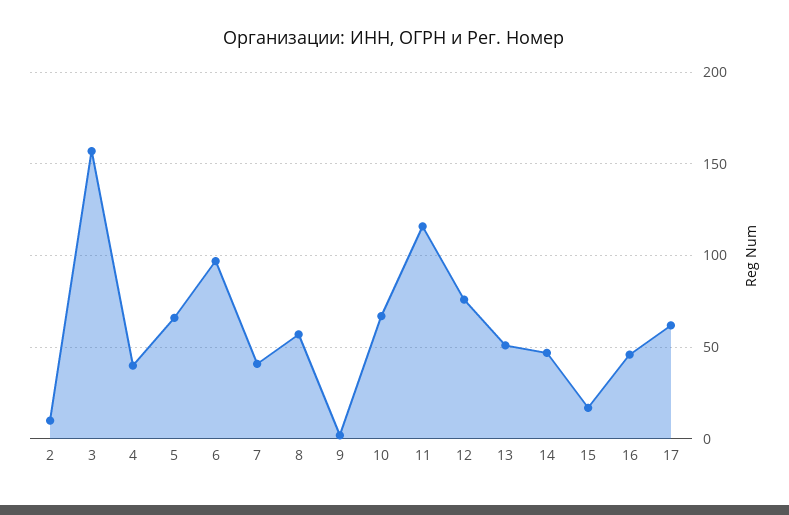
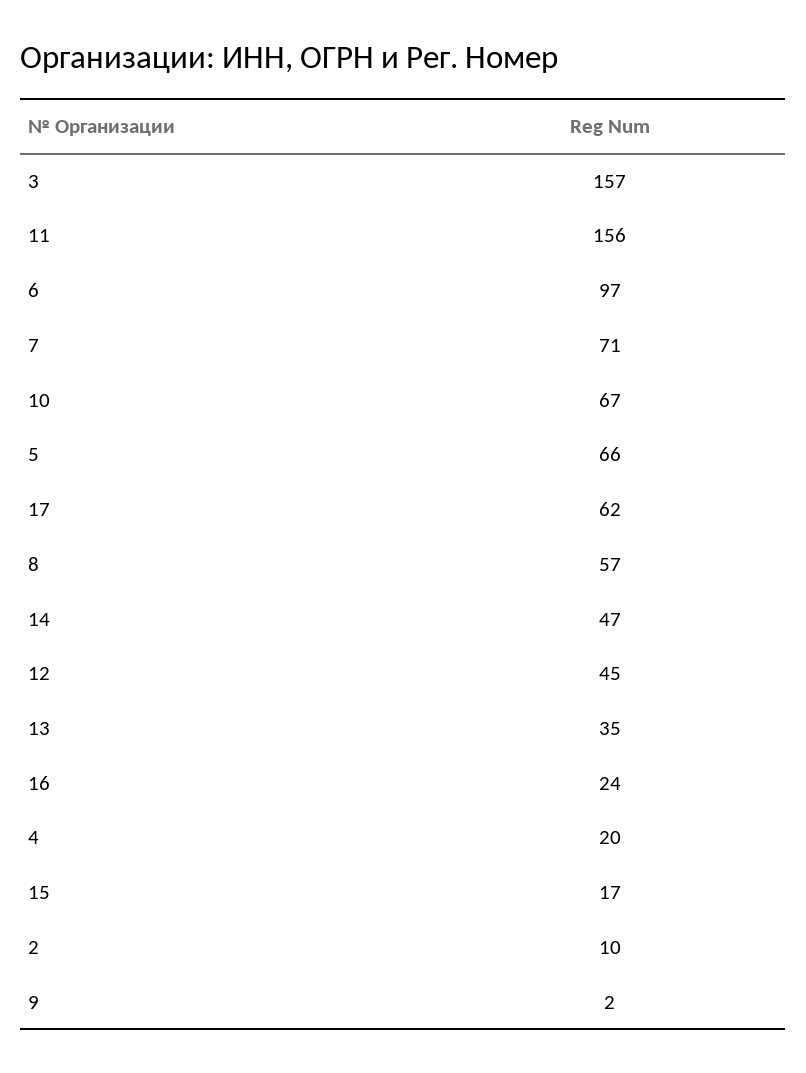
4: 40 -> 20
7: 40 -> 71
11: 115 -> 156
12: 75 -> 45
13: 50 -> 35
16: 45 -> 24

